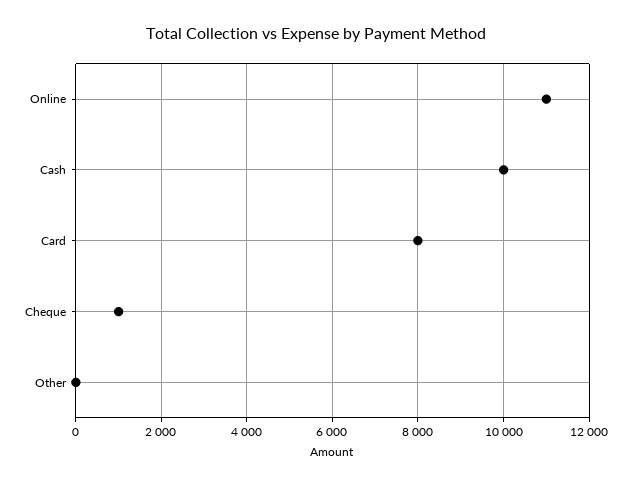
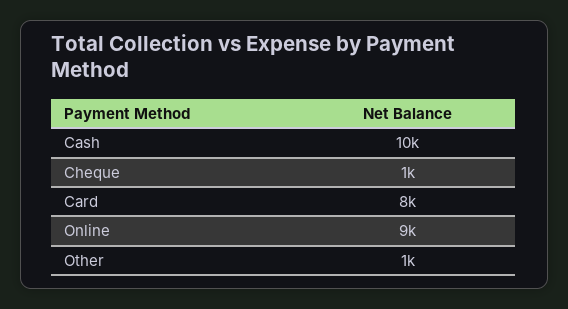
Online: 11000 -> 9000
Other: 0 -> 1000

